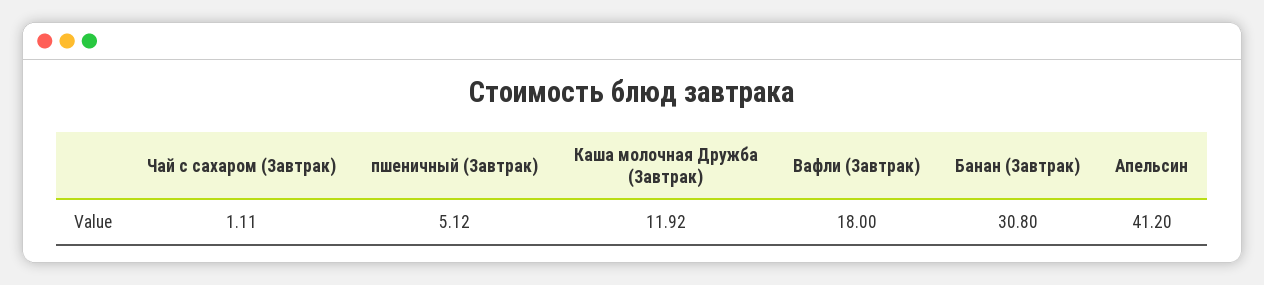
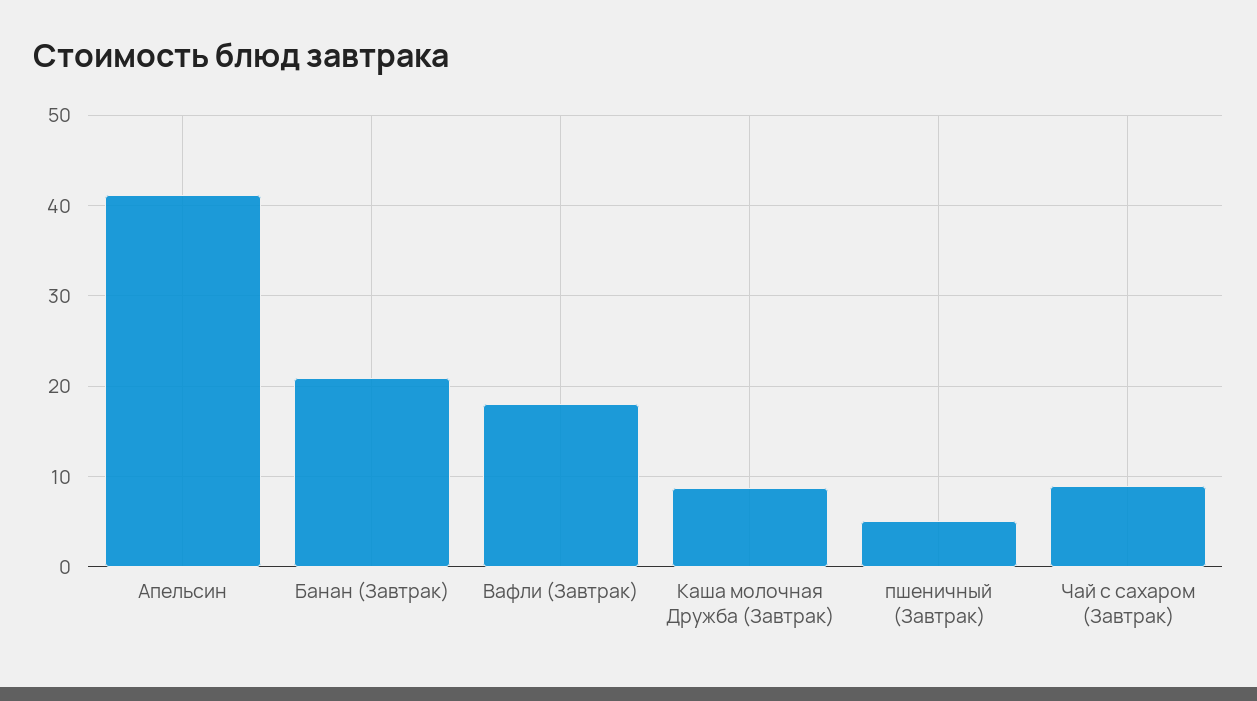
Чай с сахаром (Завтрак): 1.11 -> 9
Каша молочная Дружба (Завтрак): 11.92 -> 9
Банан (Завтрак): 30.8 -> 21

